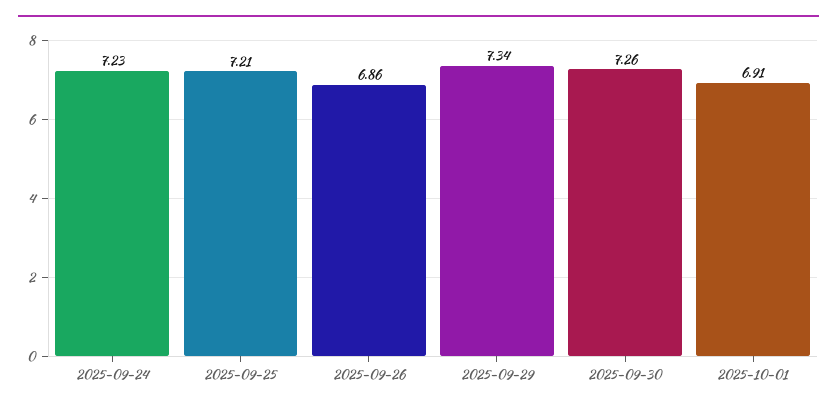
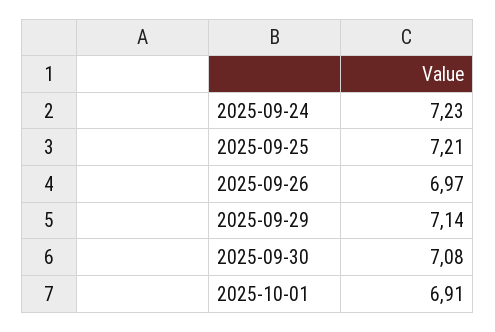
2025-09-26: 6.86 -> 6.97
2025-09-29: 7.34 -> 7.14
2025-09-30: 7.26 -> 7.08

